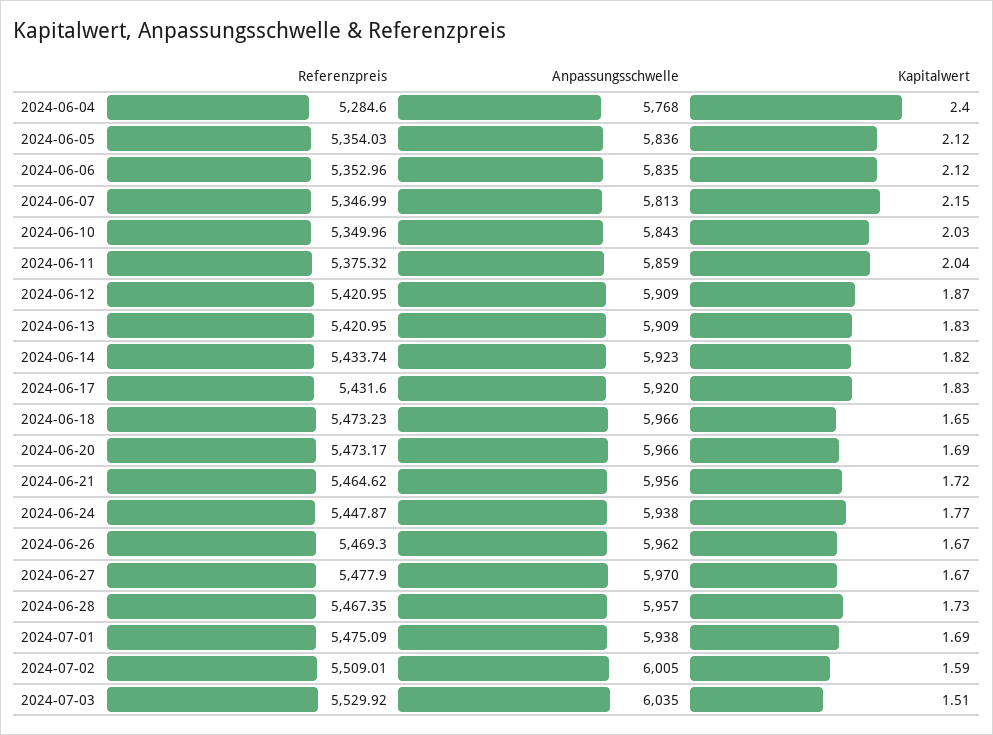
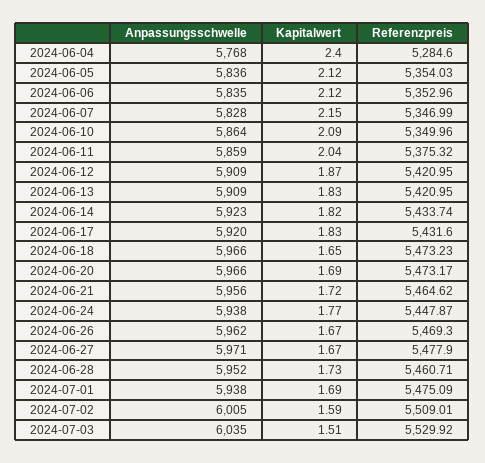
Anpassungsschwelle, 2024-06-07: 5813 -> 5828
Anpassungsschwelle, 2024-06-10: 5843 -> 5864
Kapitalwert, 2024-06-10: 2.03 -> 2.09
Anpassungsschwelle, 2024-06-27: 5970 -> 5971
Referenzpreis, 2024-06-28: 5467.35 -> 5460.71
Anpassungsschwelle, 2024-06-28: 5957 -> 5952

